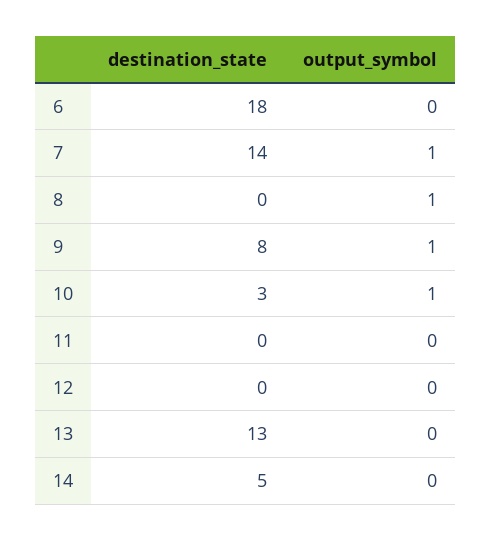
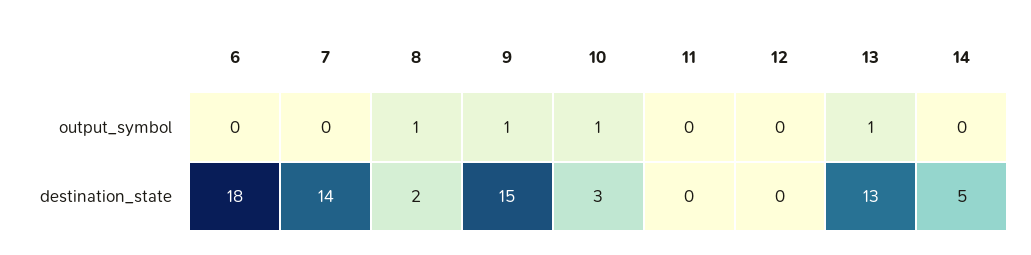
output_symbol, 7: 1 -> 0
destination_state, 8: 0 -> 2
destination_state, 9: 8 -> 15
output_symbol, 13: 0 -> 1

